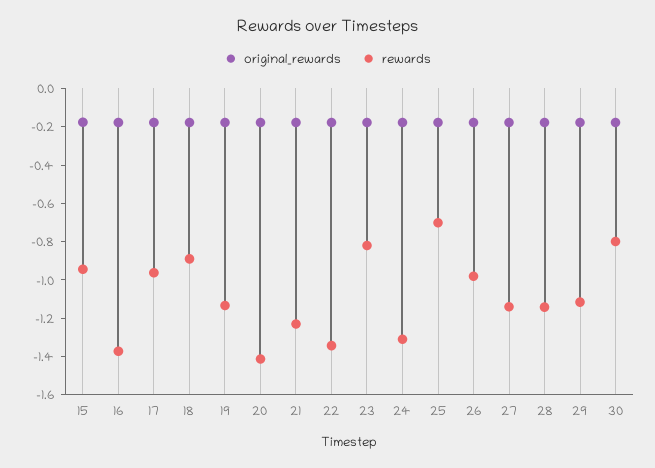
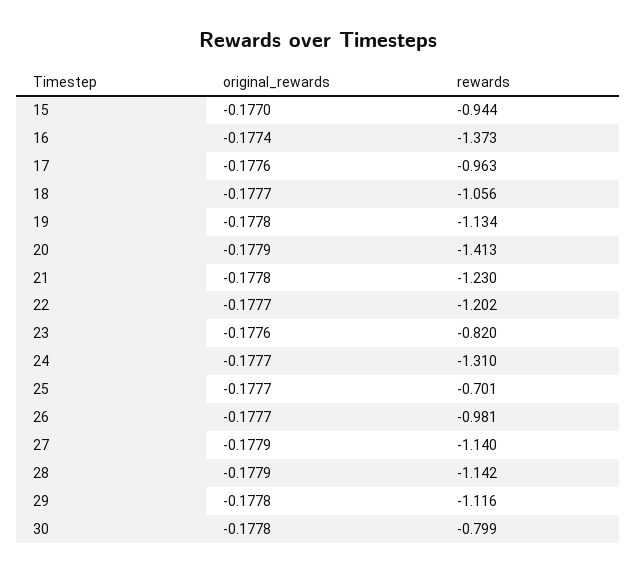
rewards, 18: -0.9 -> -1.056
rewards, 22: -1.35 -> -1.202

